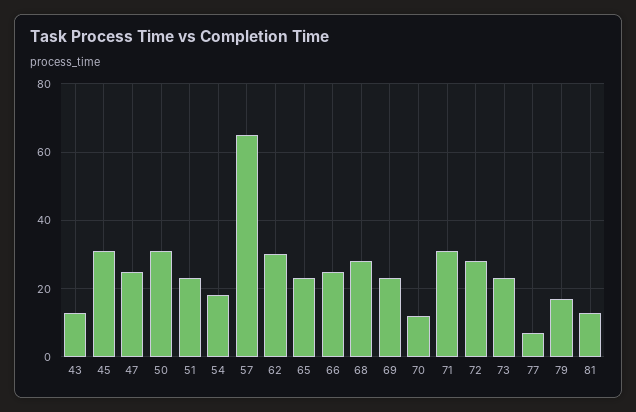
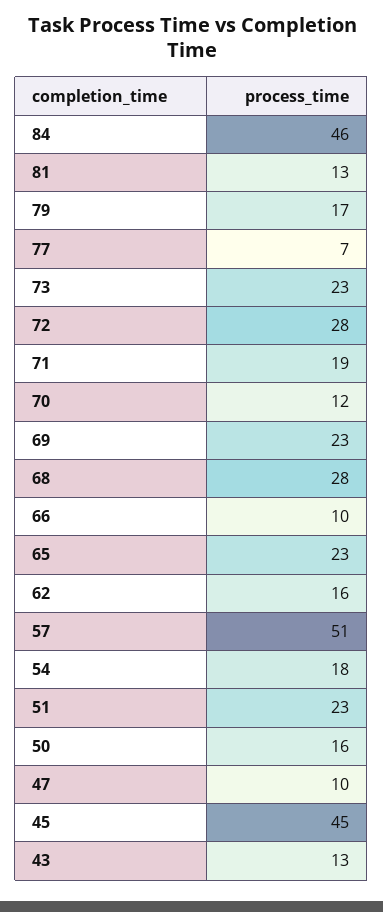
45: 30 -> 45
47: 25 -> 10
50: 30 -> 16
57: 65 -> 51
62: 30 -> 16
66: 25 -> 10
71: 30 -> 19
84: none -> 46

